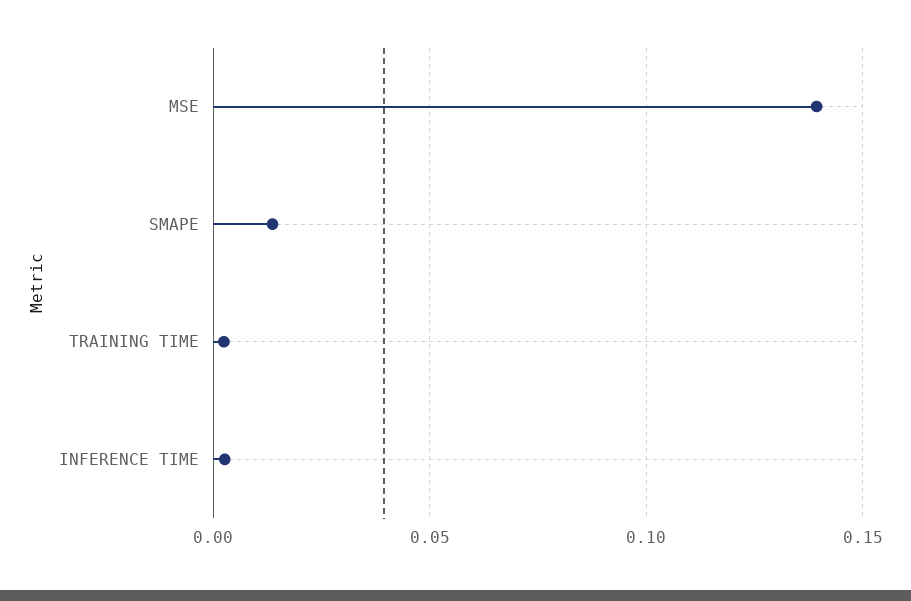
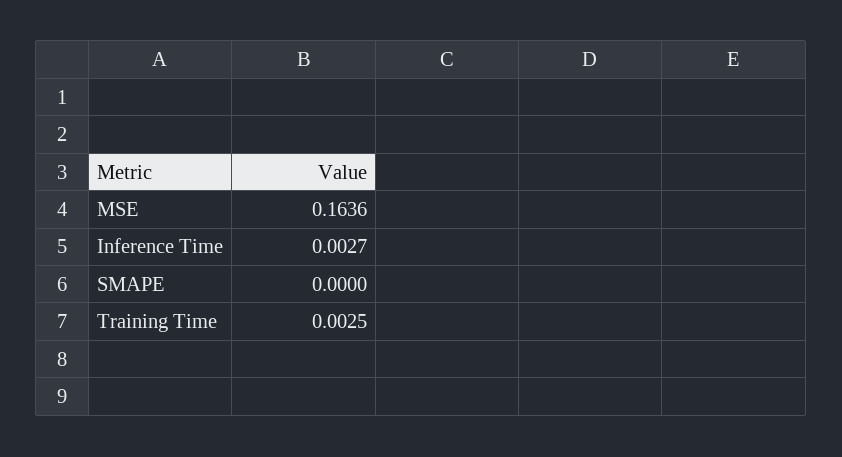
MSE: 0.14 -> 0.1636
SMAPE: 0.015 -> 0

